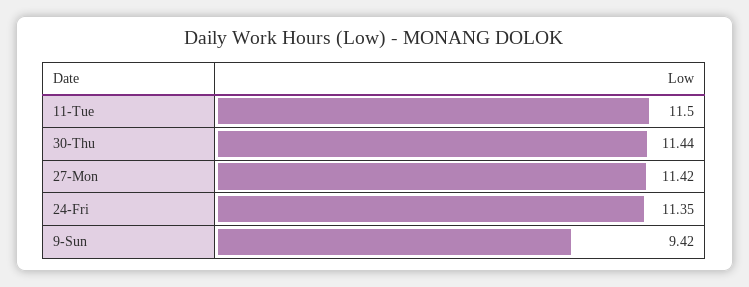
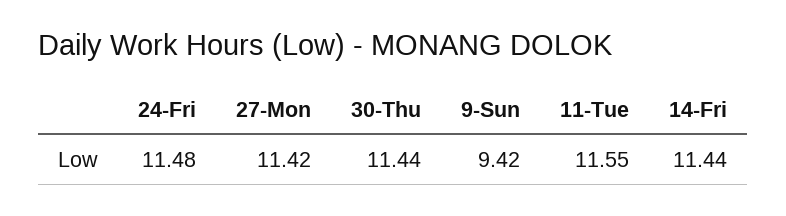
11-Tue: 11.5 -> 11.55
24-Fri: 11.35 -> 11.48
14-Fri: none -> 11.44

